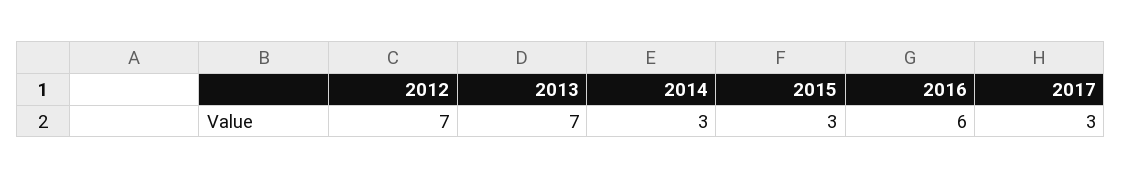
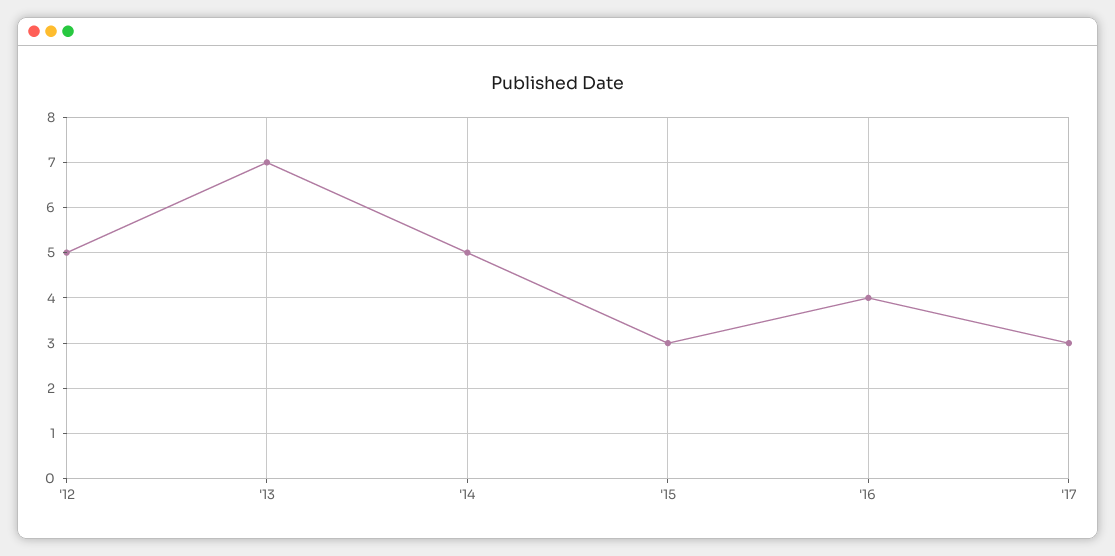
2012: 7 -> 5
2014: 3 -> 5
2016: 6 -> 4

